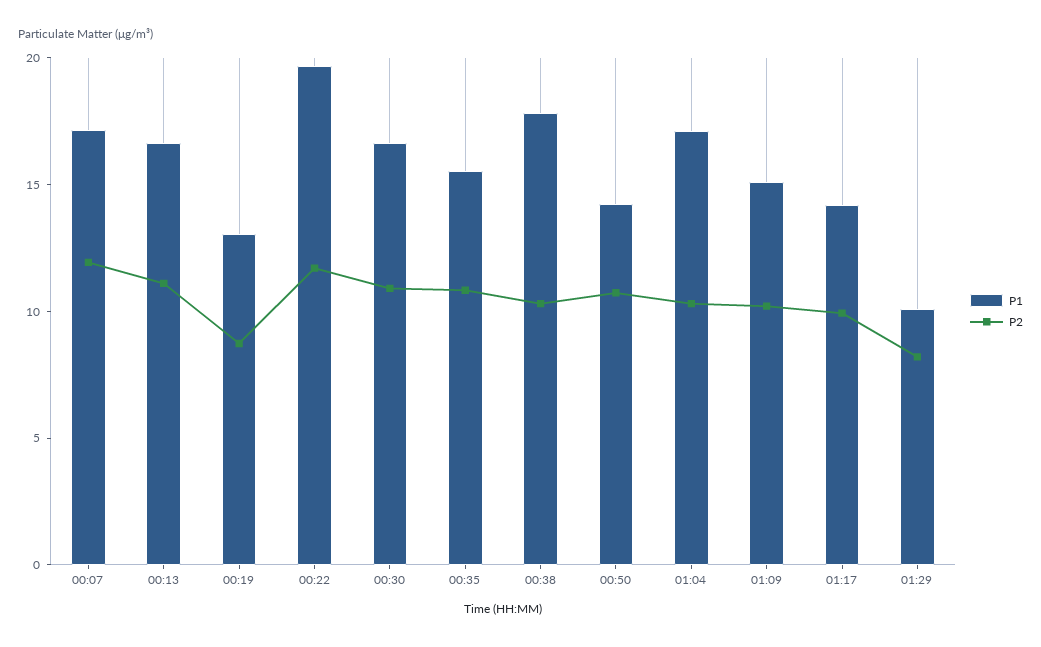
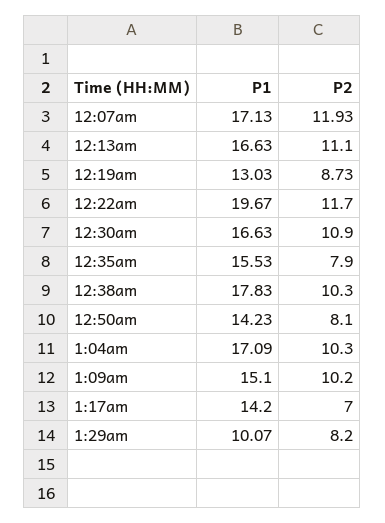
P2, 00:35: 11 -> 7.9
P2, 00:50: 11 -> 8.1
P2, 01:17: 10 -> 7

